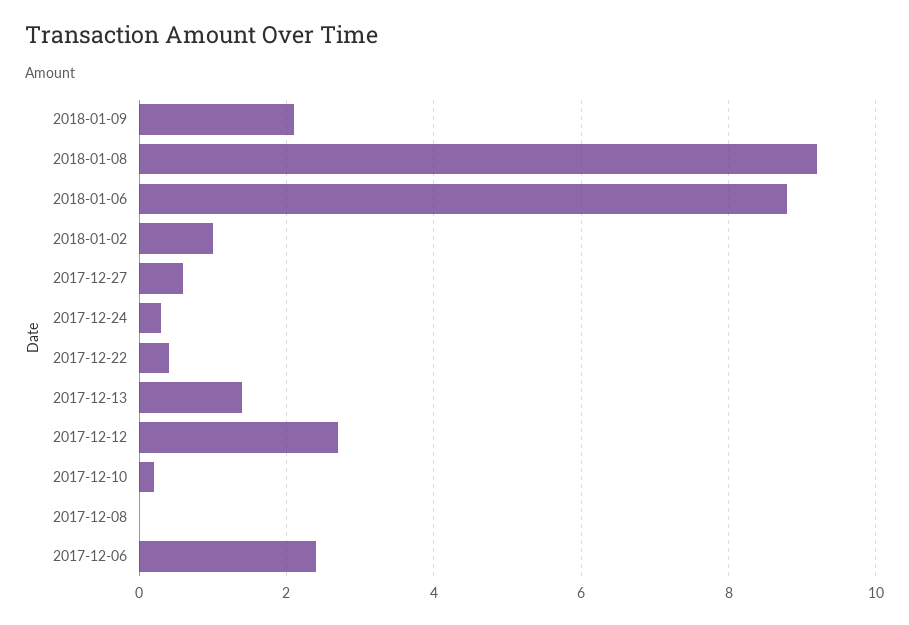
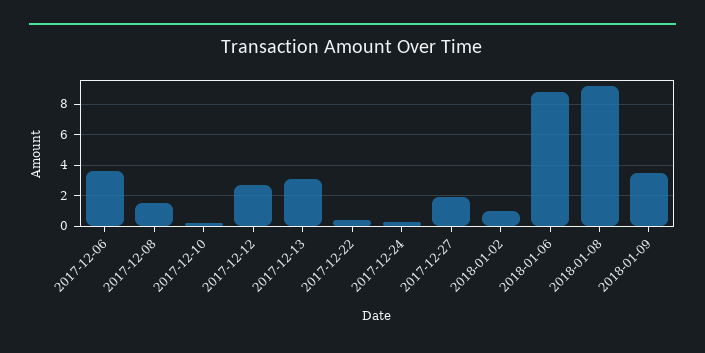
2018-01-09: 2 -> 3.5
2017-12-27: 0.5 -> 2
2017-12-13: 1.5 -> 3
2017-12-08: 0 -> 1.5
2017-12-06: 2.5 -> 3.5

